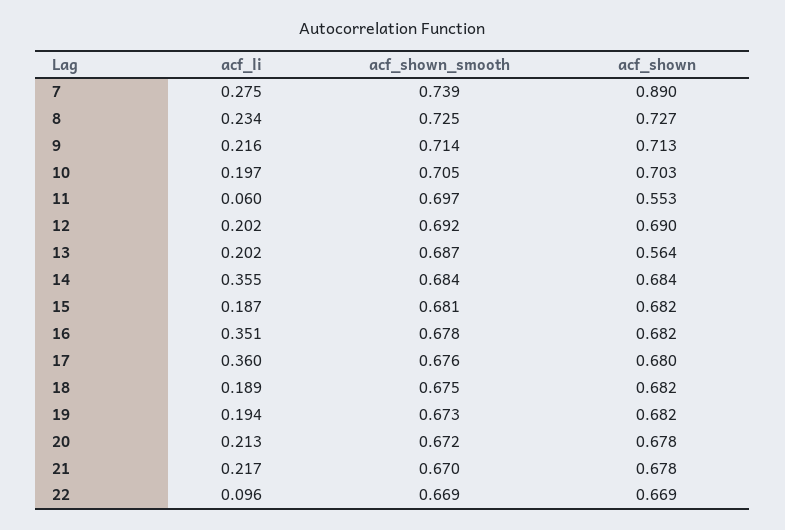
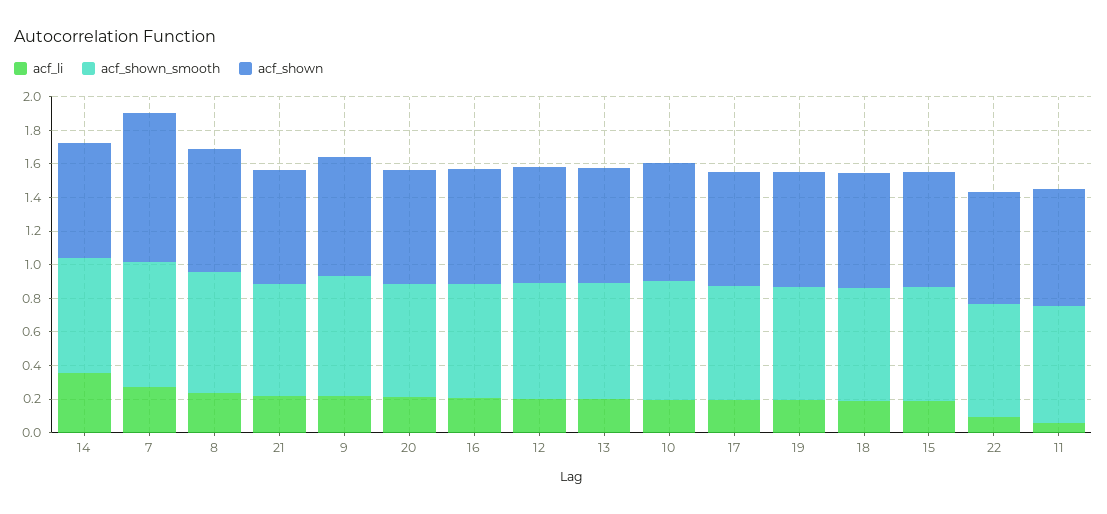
acf_shown, 11: 0.553 -> 0.7
acf_shown, 13: 0.564 -> 0.7
acf_li, 16: 0.351 -> 0.2
acf_li, 17: 0.36 -> 0.2

